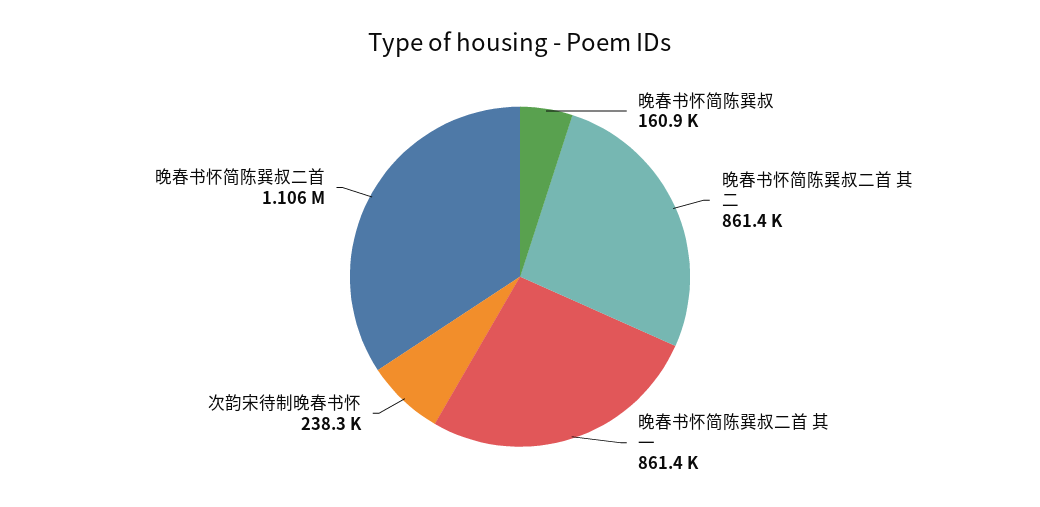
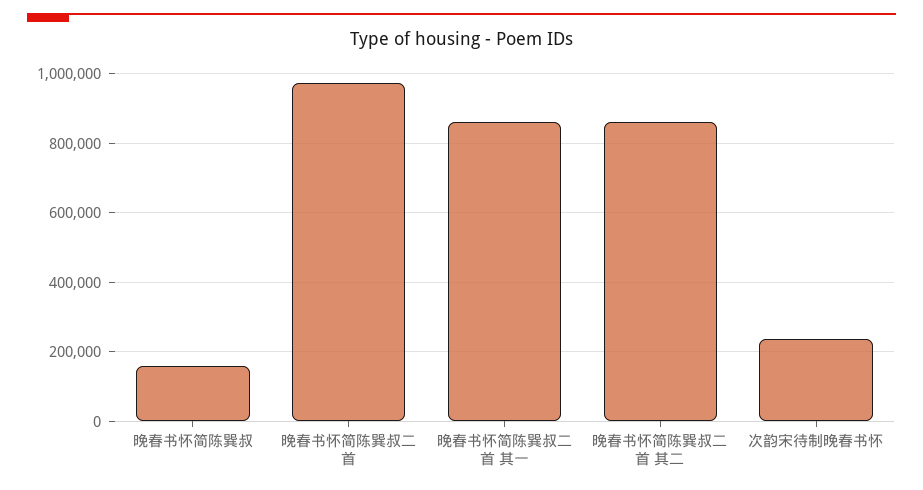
晚春书怀简陈巽叔二首: 1106000 -> 980000

